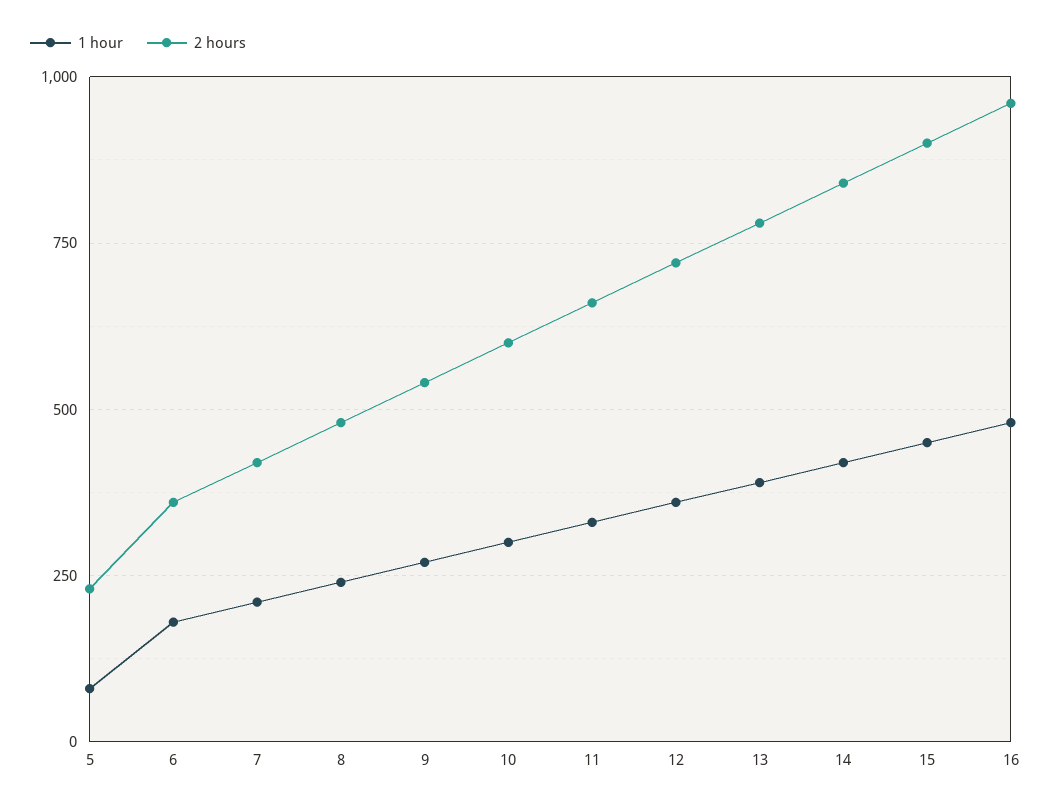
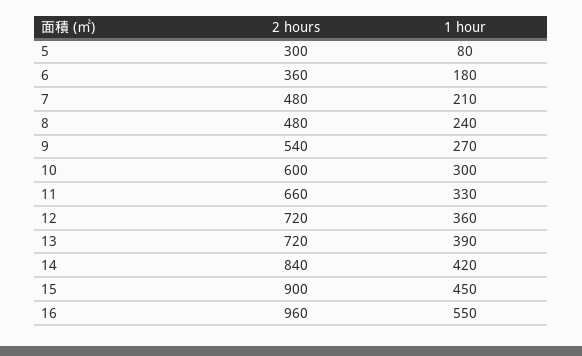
2 hours, 5: 225 -> 300
2 hours, 7: 425 -> 480
2 hours, 13: 775 -> 720
1 hour, 16: 475 -> 550

